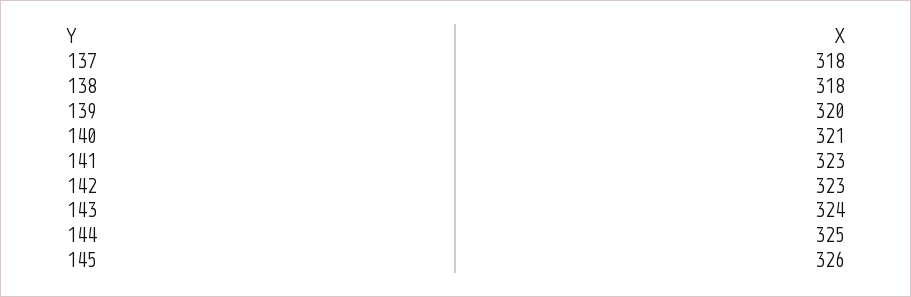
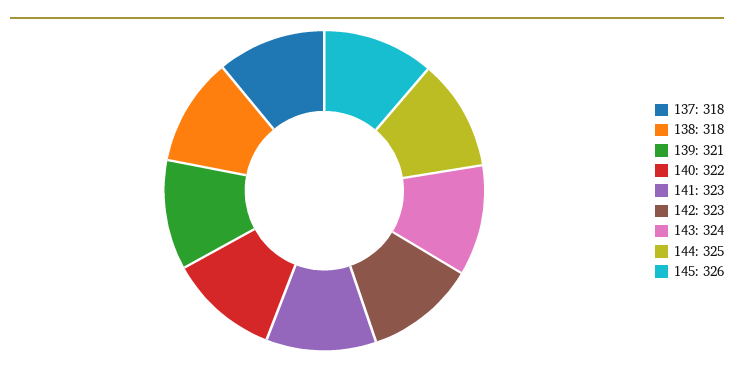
139: 320 -> 321
140: 321 -> 322

